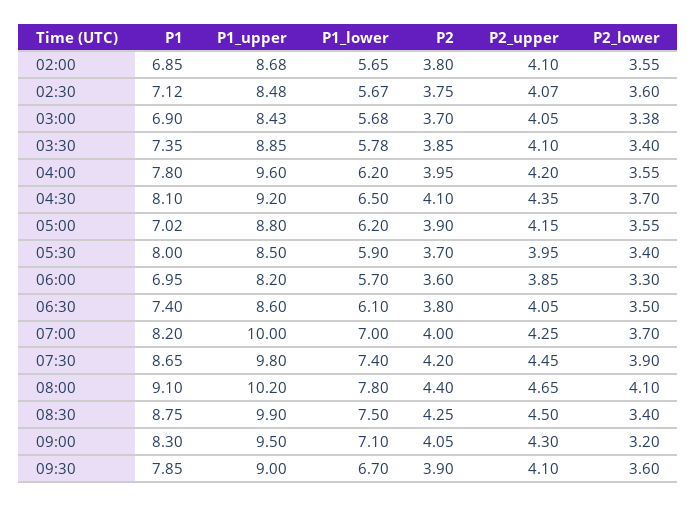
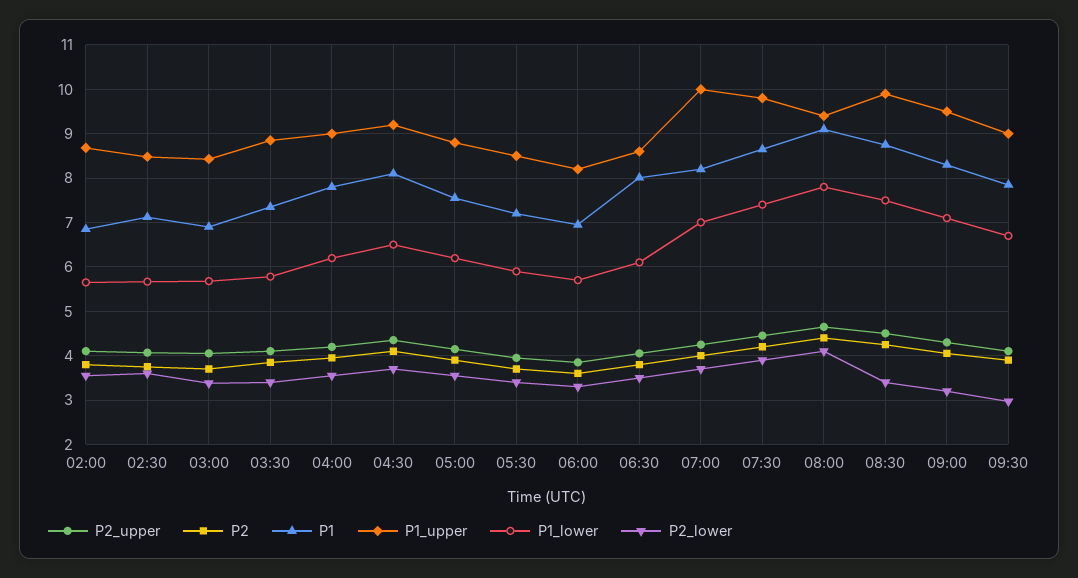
P1_upper, 04:00: 9.6 -> 9
P1, 05:00: 7.02 -> 7.6
P1, 05:30: 8 -> 7.2
P1, 06:30: 7.4 -> 8
P1_upper, 08:00: 10.2 -> 9.4
P2_lower, 09:30: 3.6 -> 3

